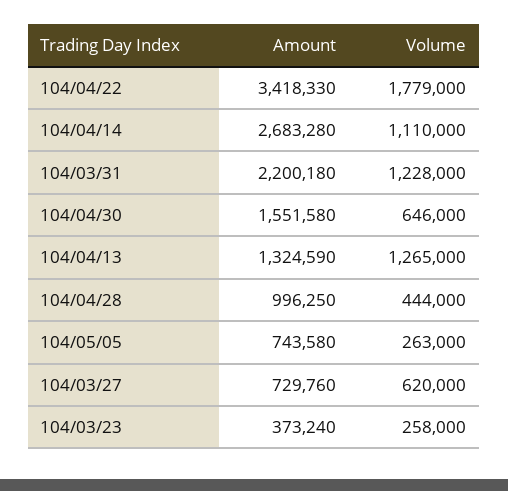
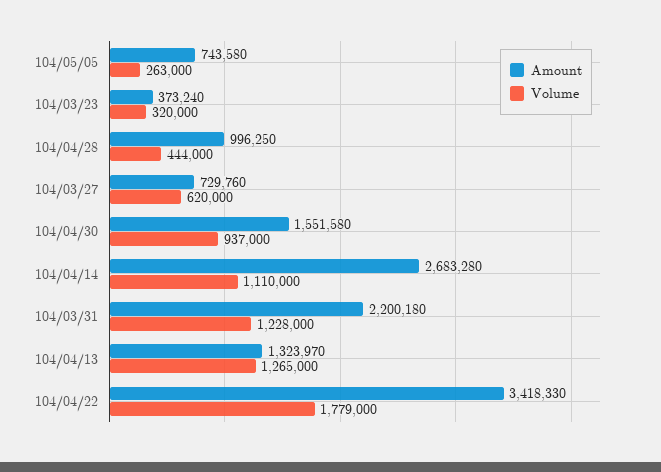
Volume, 104/04/30: 646000 -> 937000
Amount, 104/04/13: 1324590 -> 1323970
Volume, 104/03/23: 258000 -> 320000

